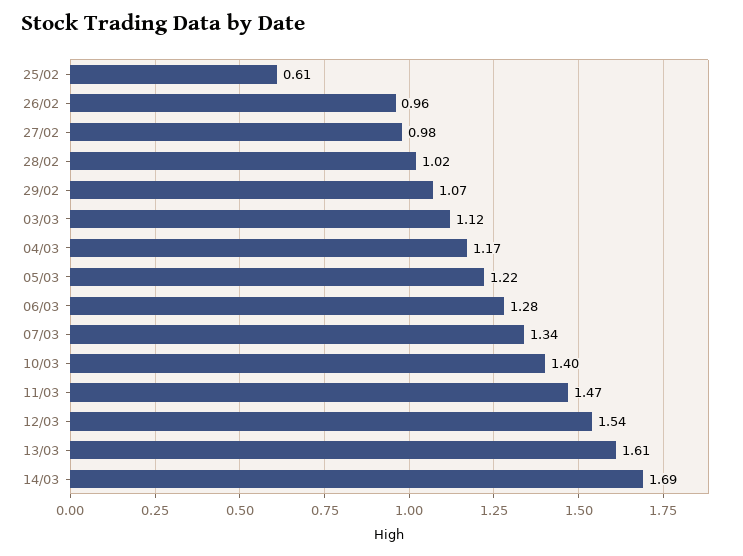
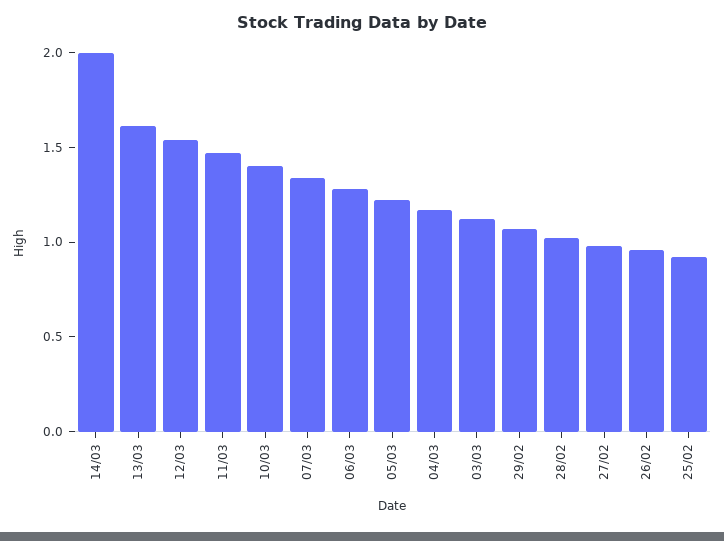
25/02: 0.61 -> 0.9
14/03: 1.69 -> 2

